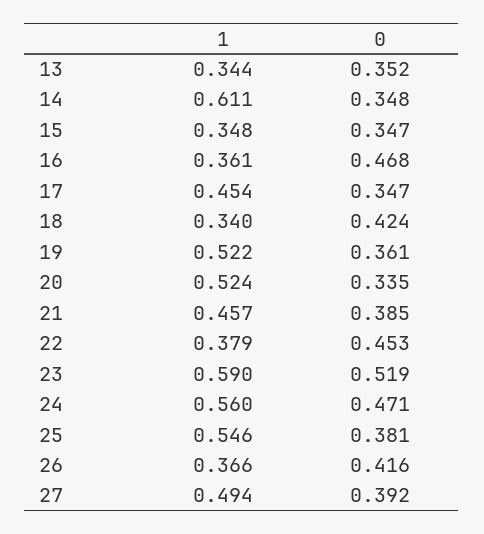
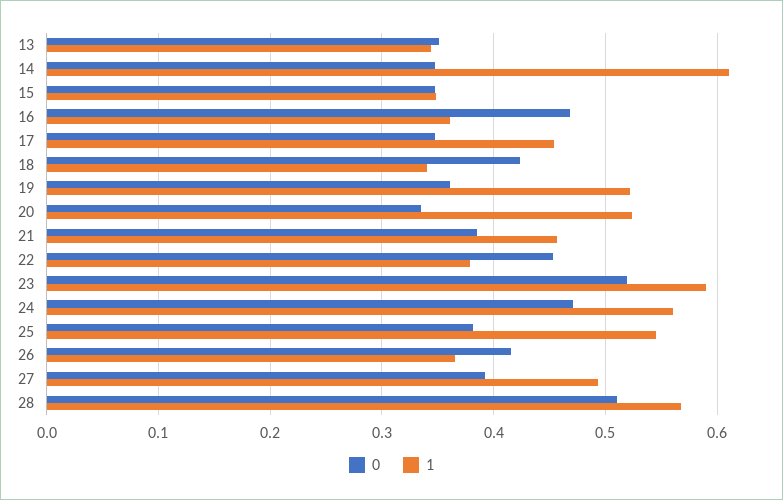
0, 28: none -> 0.51
1, 28: none -> 0.57

